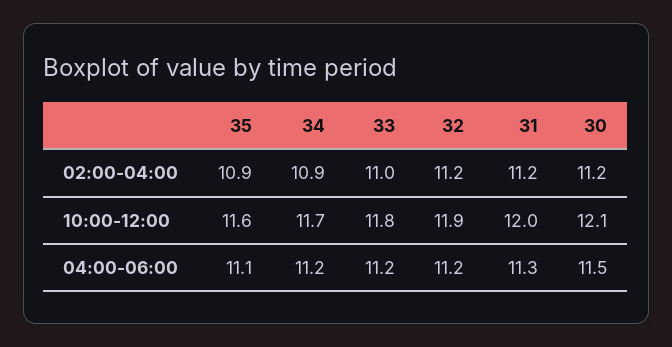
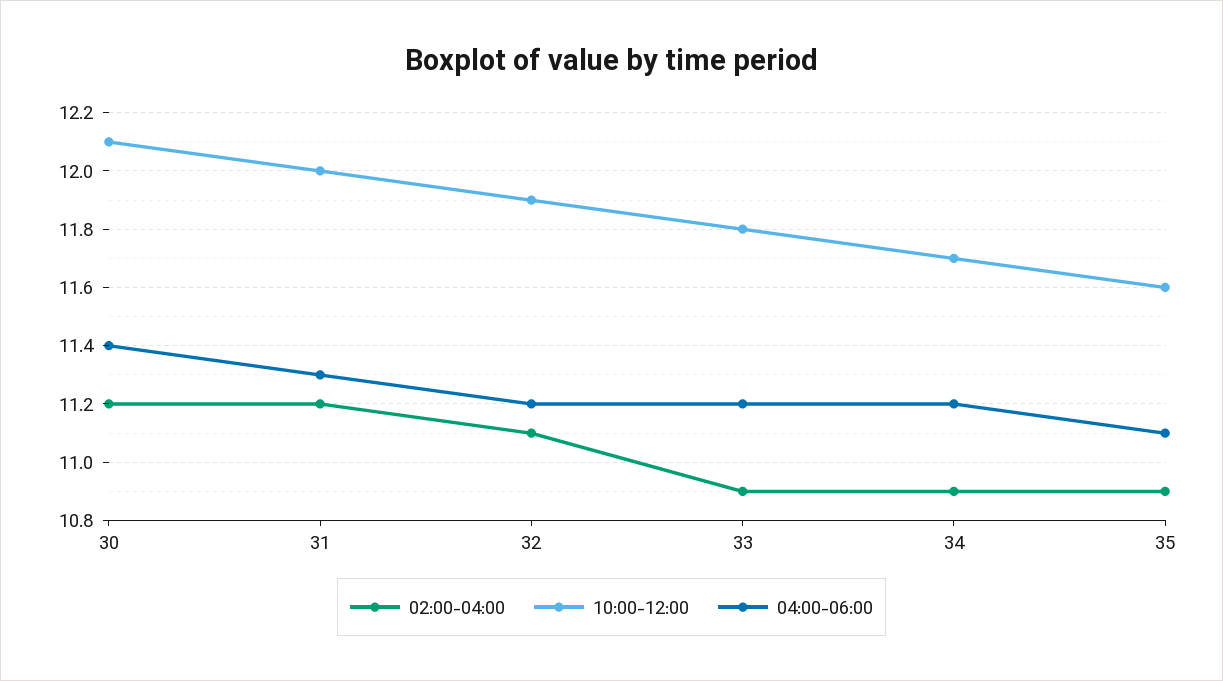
02:00-04:00, 33: 11 -> 10.9
02:00-04:00, 32: 11.2 -> 11.1
04:00-06:00, 30: 11.5 -> 11.4

